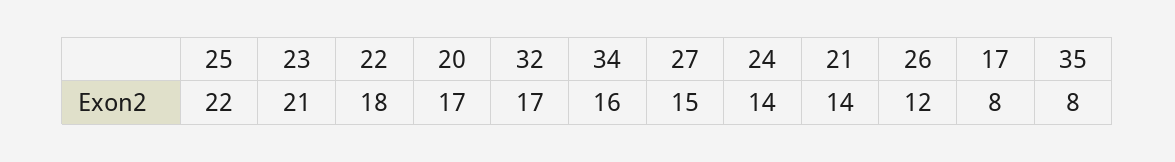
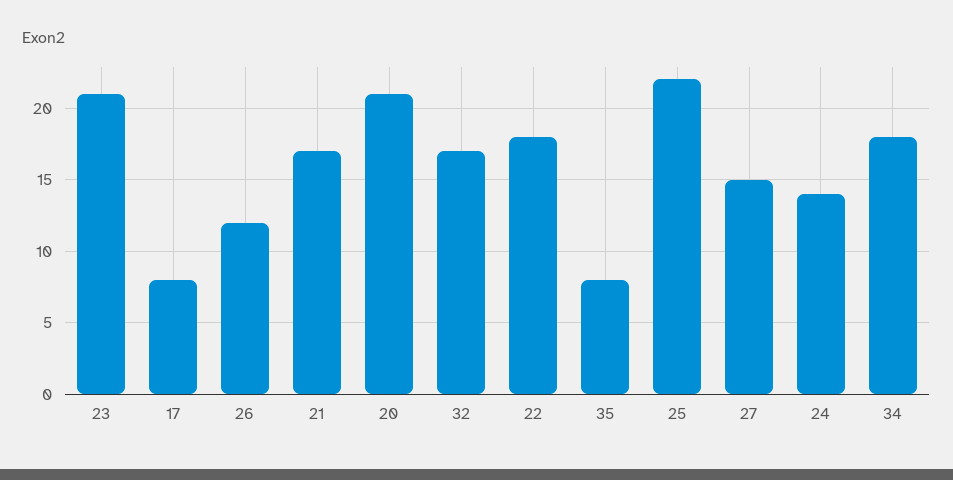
20: 17 -> 21
34: 16 -> 18
21: 14 -> 17

